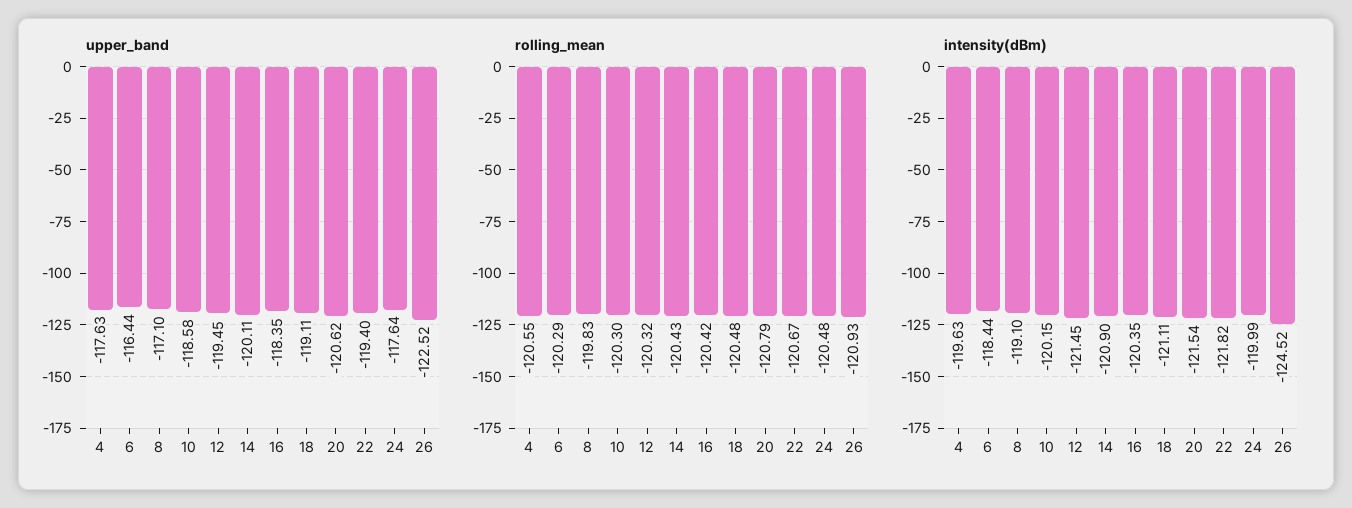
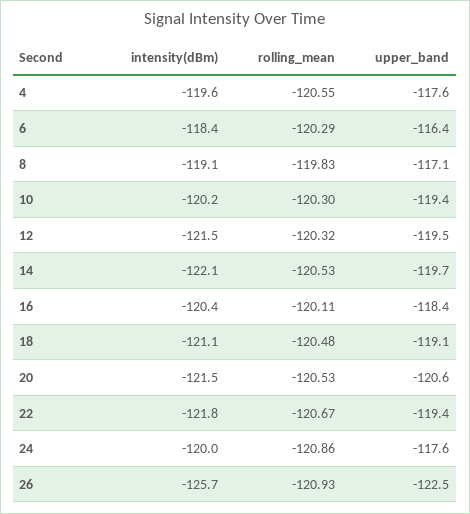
upper_band, 10: -118.58 -> -119.4
upper_band, 14: -120.11 -> -119.7
rolling_mean, 14: -120.43 -> -120.53
rolling_mean, 16: -120.42 -> -120.11
rolling_mean, 20: -120.79 -> -120.53
rolling_mean, 24: -120.48 -> -120.86
intensity(dBm), 14: -120.9 -> -122.1
intensity(dBm), 26: -124.52 -> -125.7

